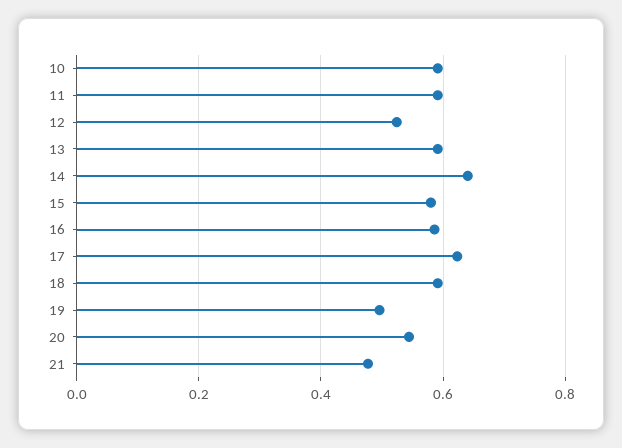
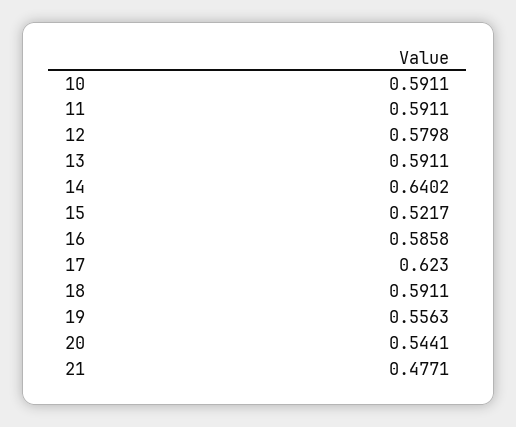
12: 0.52 -> 0.5798
15: 0.58 -> 0.5217
19: 0.5 -> 0.5563

